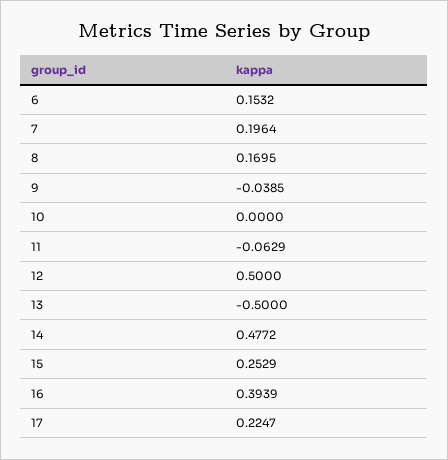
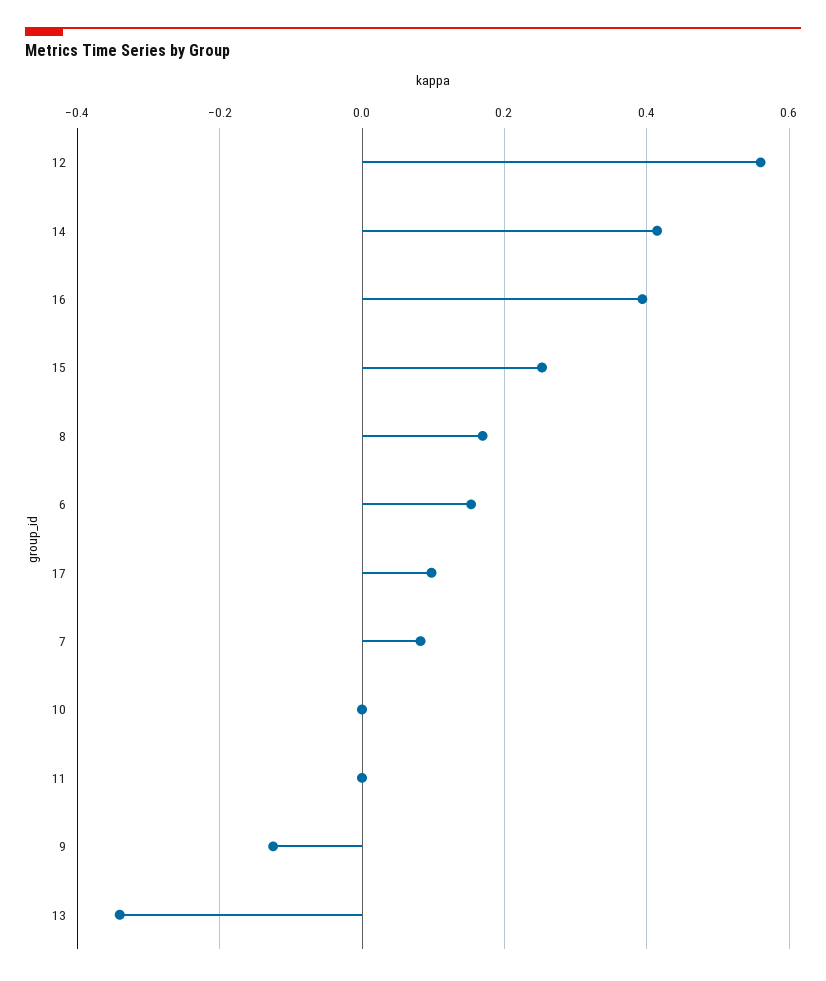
7: 0.1964 -> 0.08
9: -0.0385 -> -0.12
11: -0.0629 -> 0
12: 0.5 -> 0.56
13: -0.5 -> -0.34
14: 0.4772 -> 0.42
17: 0.2247 -> 0.1

